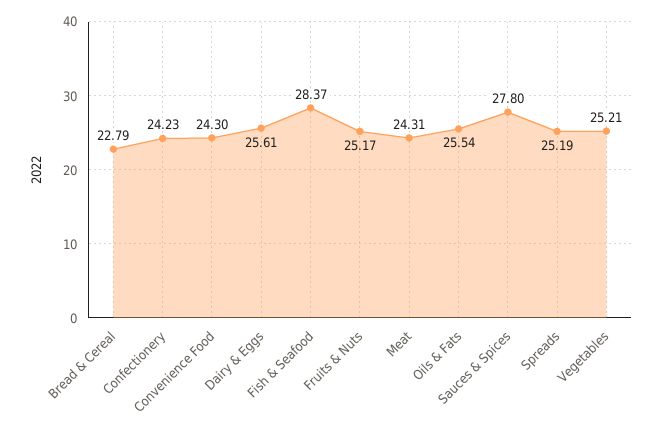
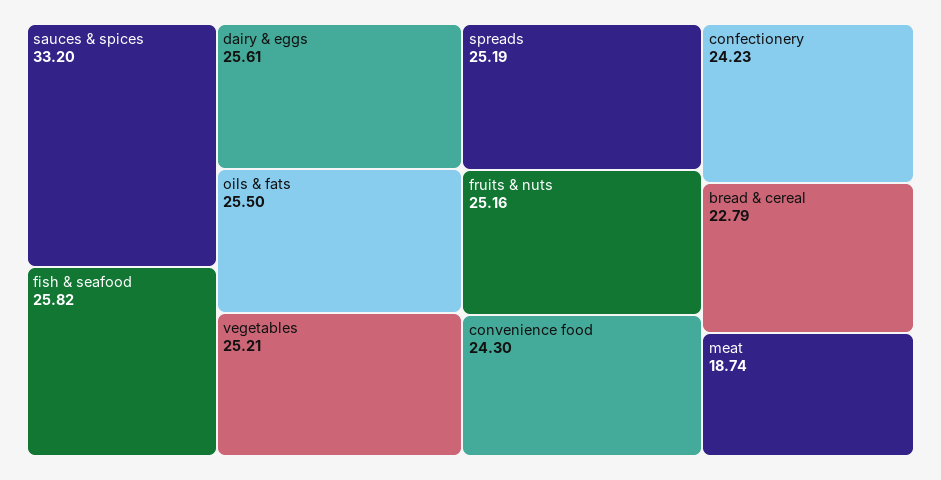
Fish & Seafood: 28.37 -> 25.82
Fruits & Nuts: 25.17 -> 25.16
Meat: 24.31 -> 18.74
Oils & Fats: 25.54 -> 25.5
Sauces & Spices: 27.8 -> 33.2

